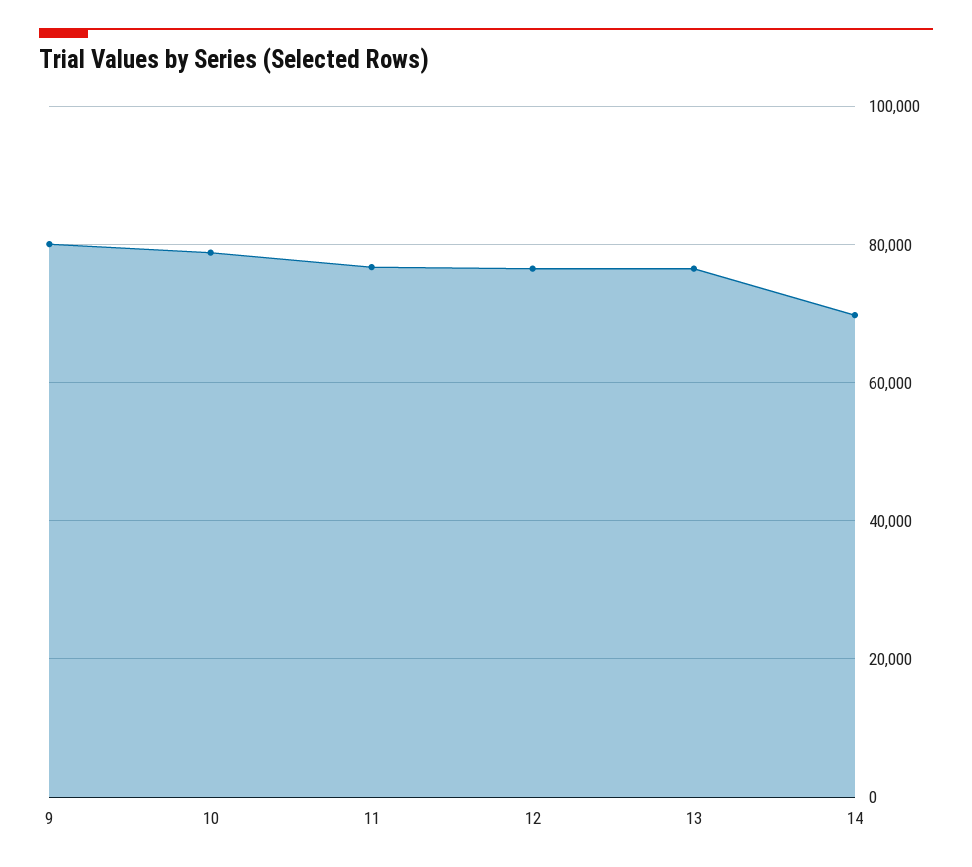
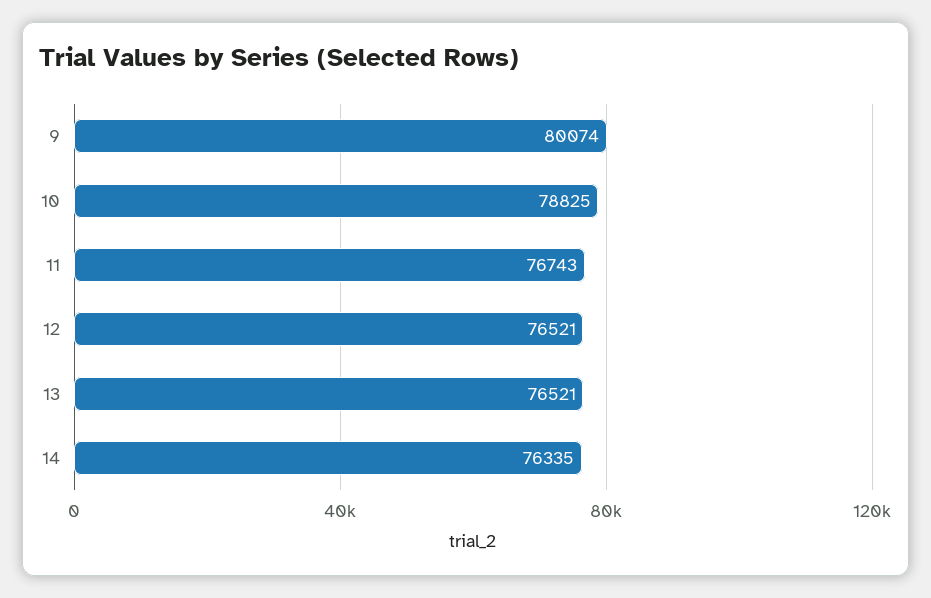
14: 70000 -> 76335

